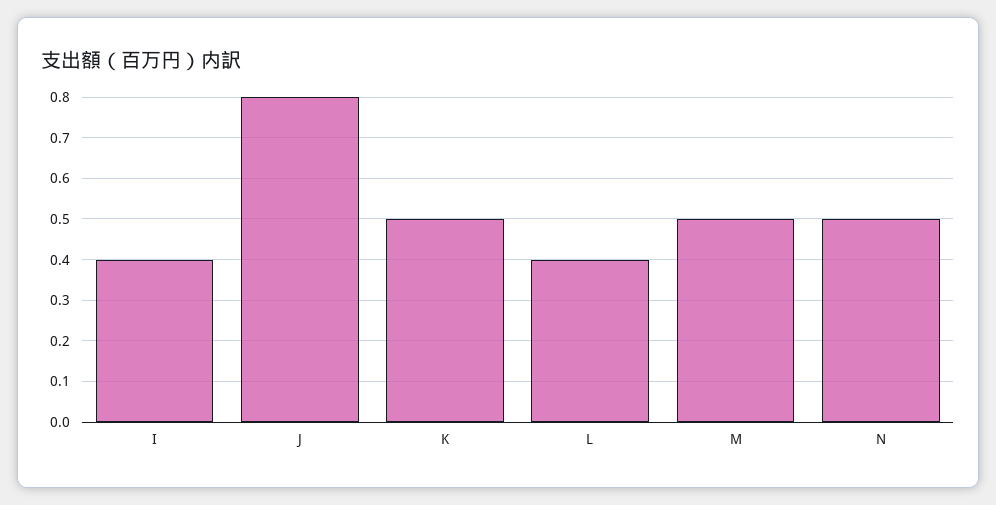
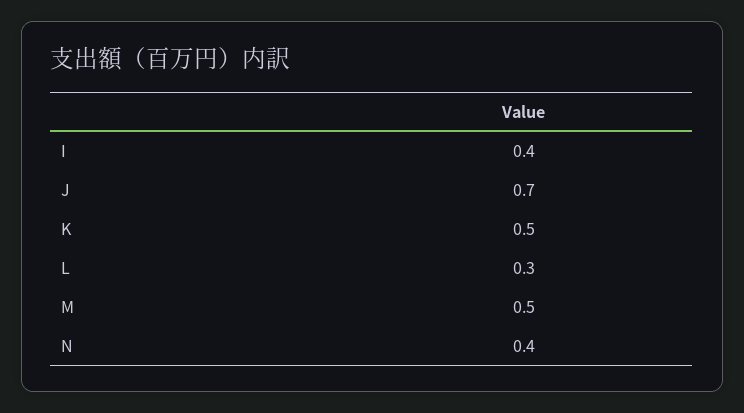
J: 0.8 -> 0.7
L: 0.4 -> 0.3
N: 0.5 -> 0.4

